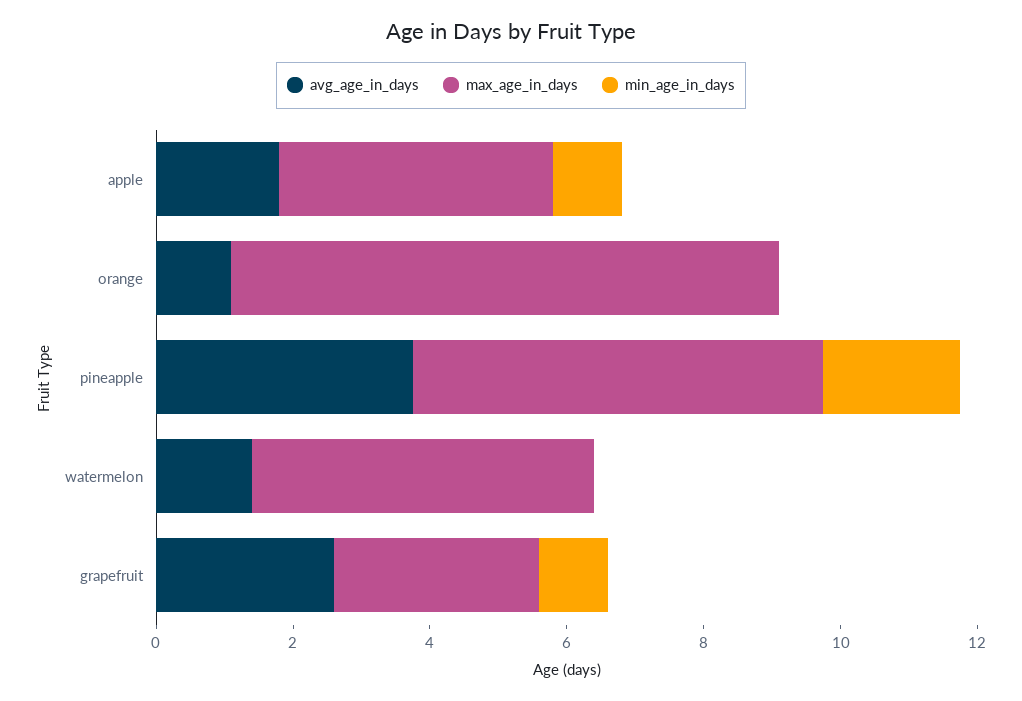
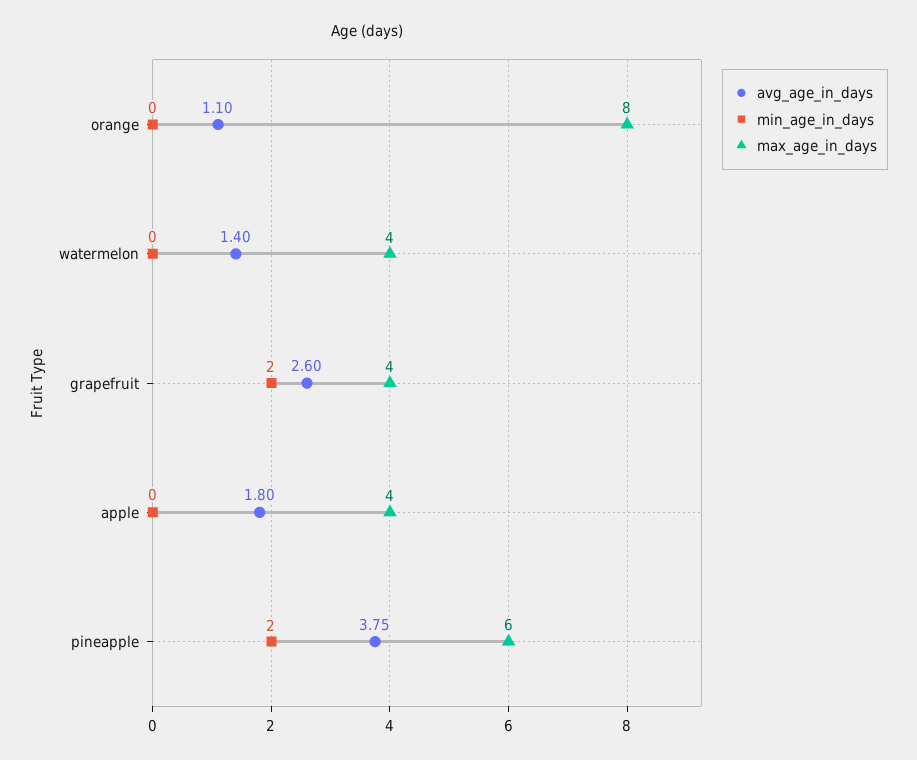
min_age_in_days, apple: 1 -> 0
max_age_in_days, watermelon: 5 -> 4
max_age_in_days, grapefruit: 3 -> 4
min_age_in_days, grapefruit: 1 -> 2

